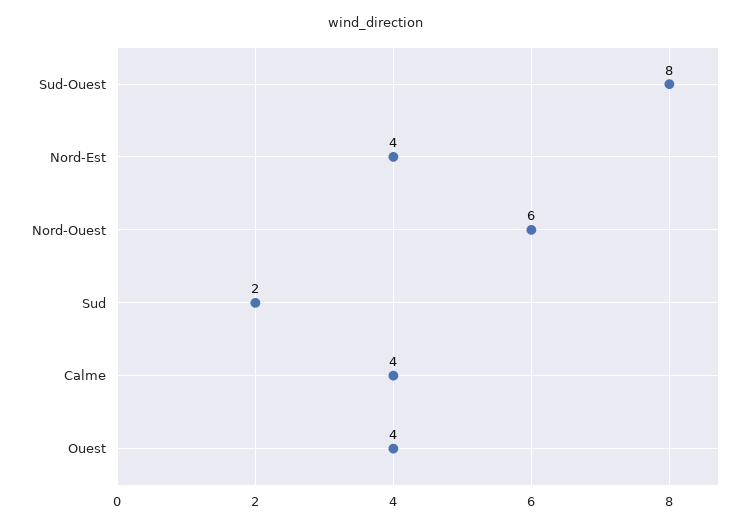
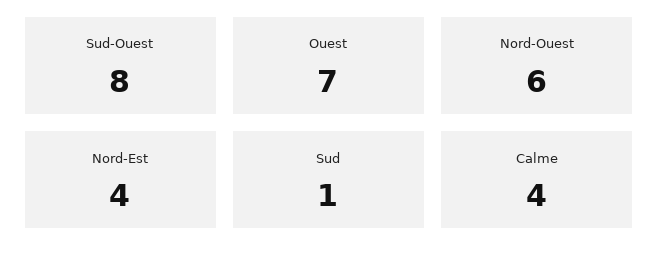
Sud: 2 -> 1
Ouest: 4 -> 7

